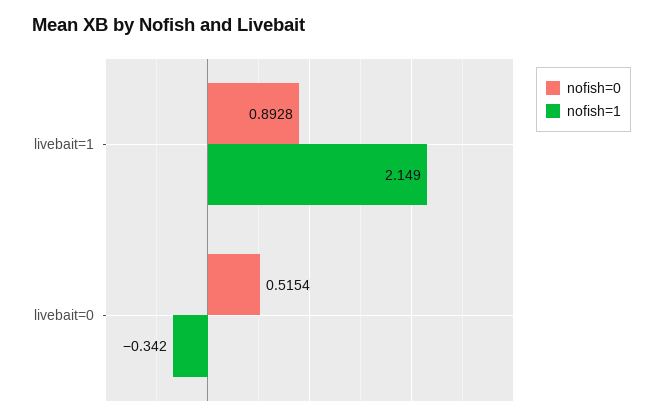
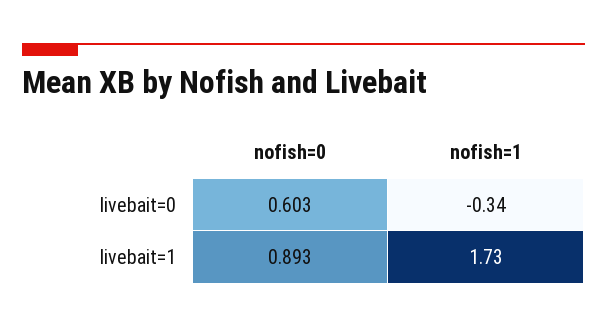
nofish=1, livebait=1: 2.149 -> 1.73
nofish=0, livebait=0: 0.5154 -> 0.603

